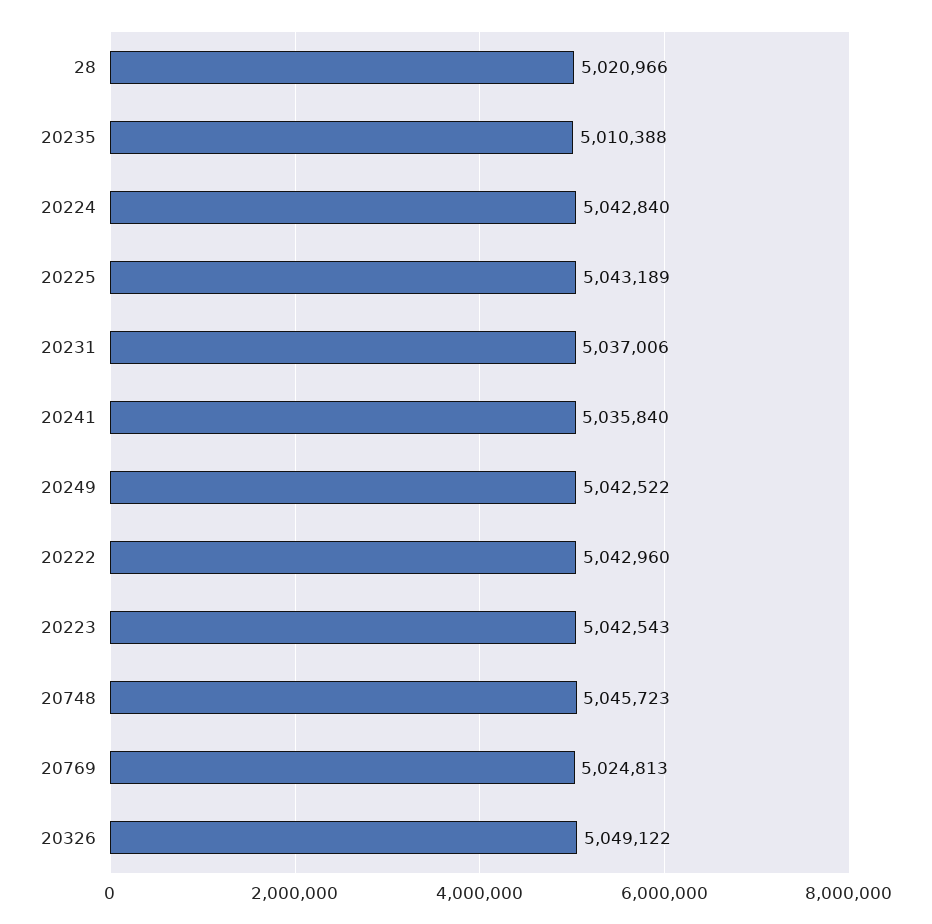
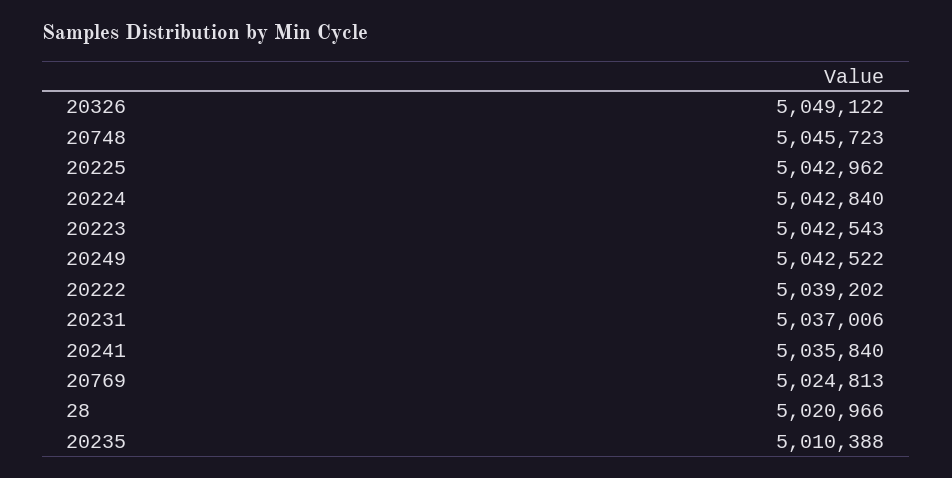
20225: 5043189 -> 5042962
20222: 5042960 -> 5039202

